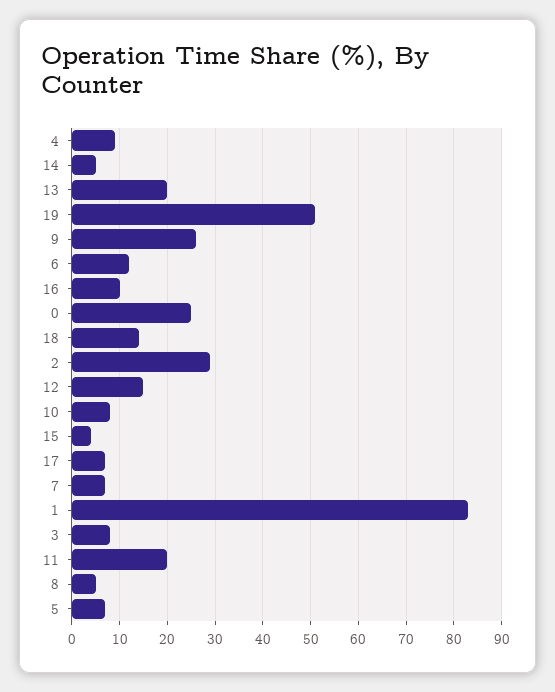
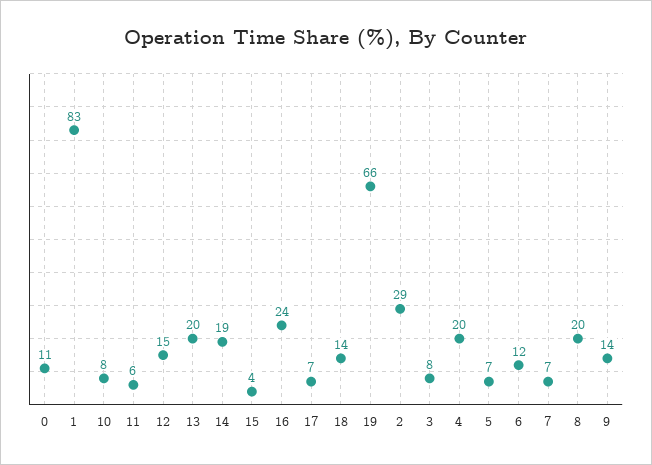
4: 10 -> 20
14: 5 -> 19
19: 50 -> 66
9: 25 -> 14
16: 10 -> 24
0: 25 -> 11
11: 20 -> 6
8: 5 -> 20

